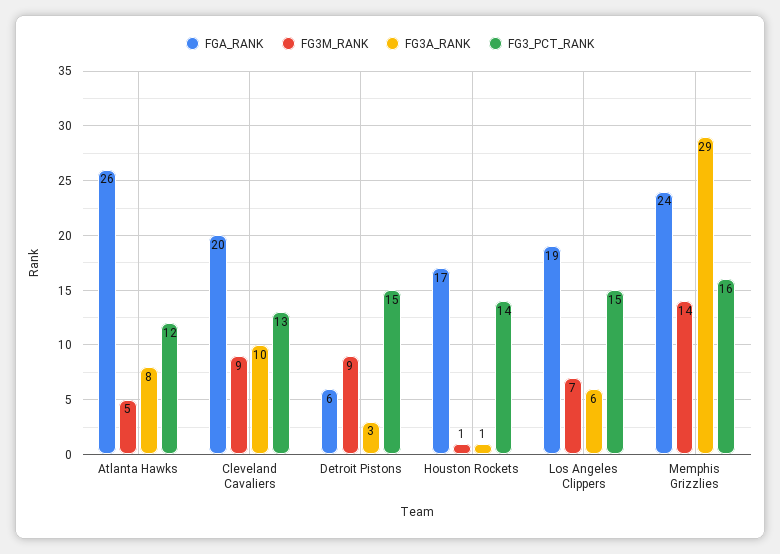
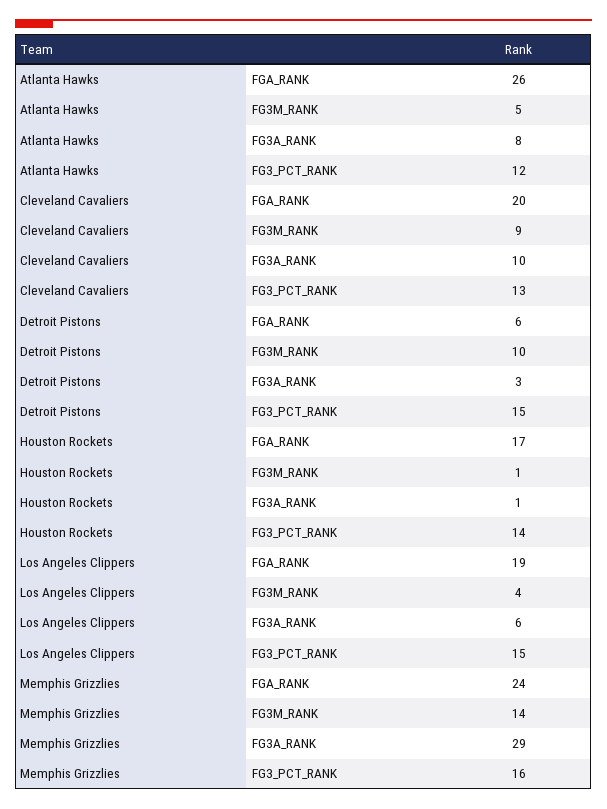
FG3M_RANK, Detroit Pistons: 9 -> 10
FG3M_RANK, Los Angeles Clippers: 7 -> 4

